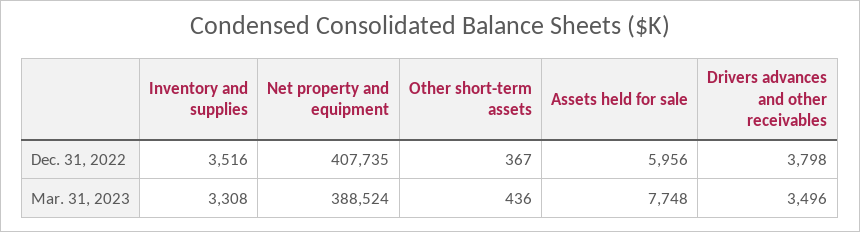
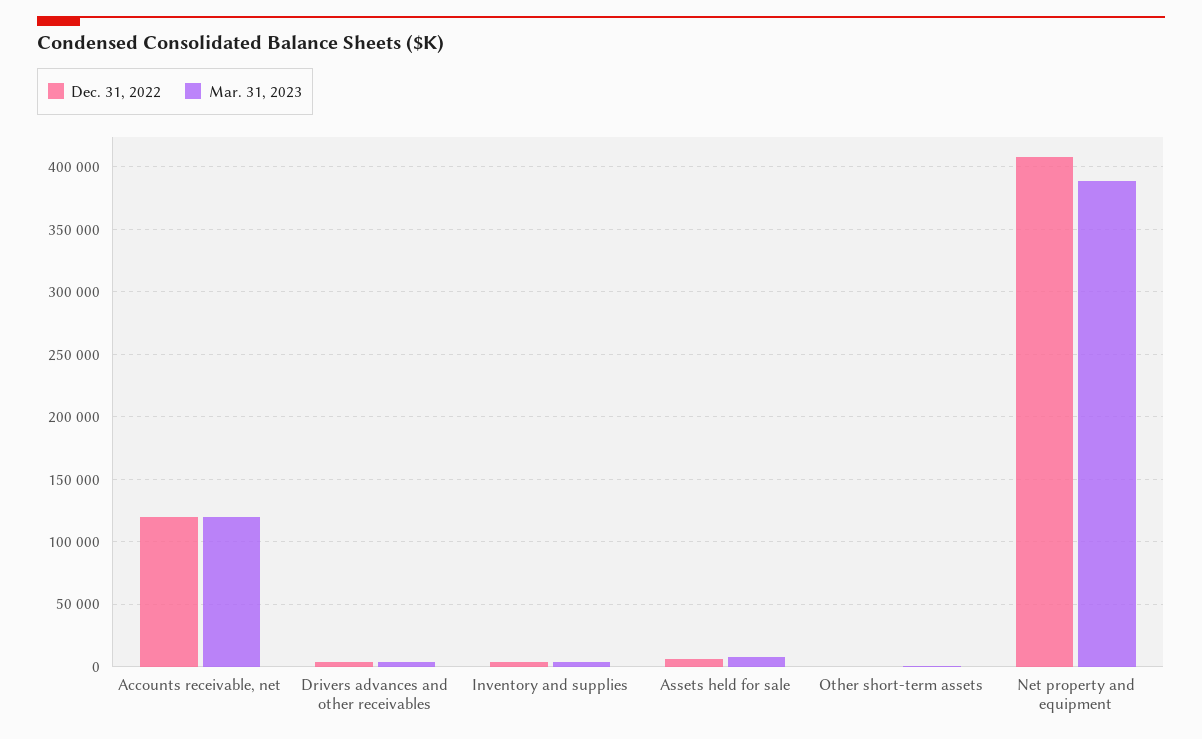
Dec. 31, 2022, Accounts receivable, net: none -> 120000
Mar. 31, 2023, Accounts receivable, net: none -> 120000

